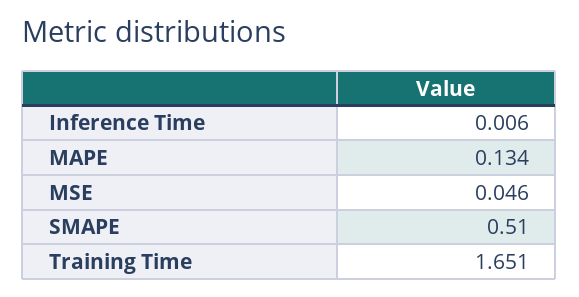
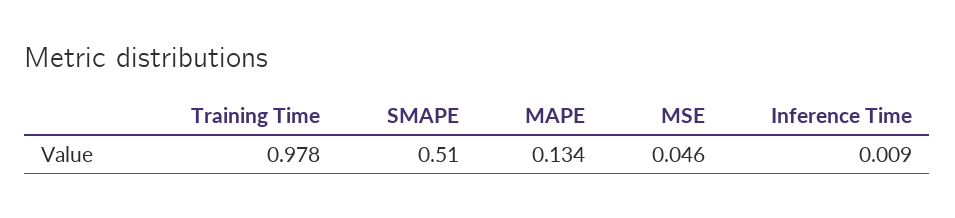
Inference Time: 0.006 -> 0.009
Training Time: 1.651 -> 0.978

